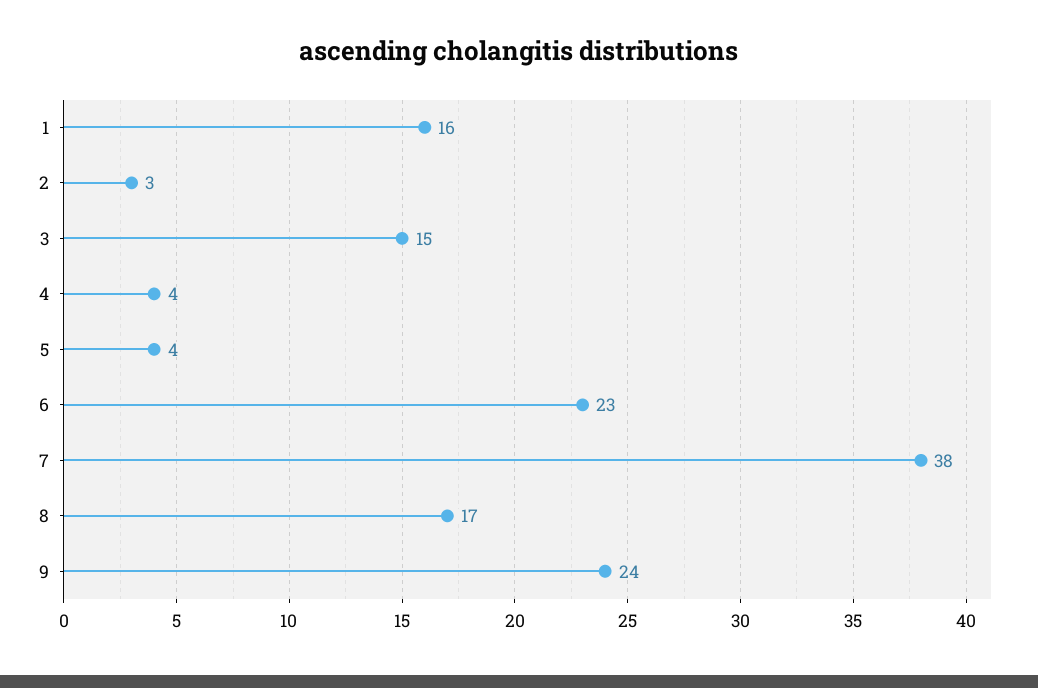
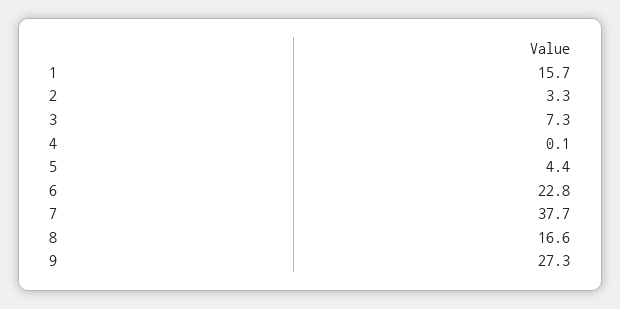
3: 15 -> 7.3
4: 4 -> 0.1
9: 24 -> 27.3

